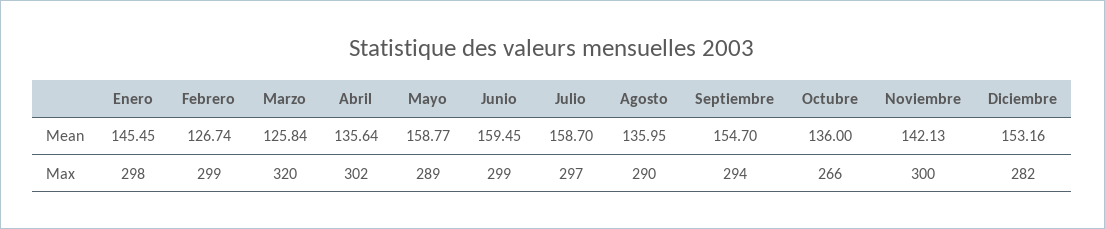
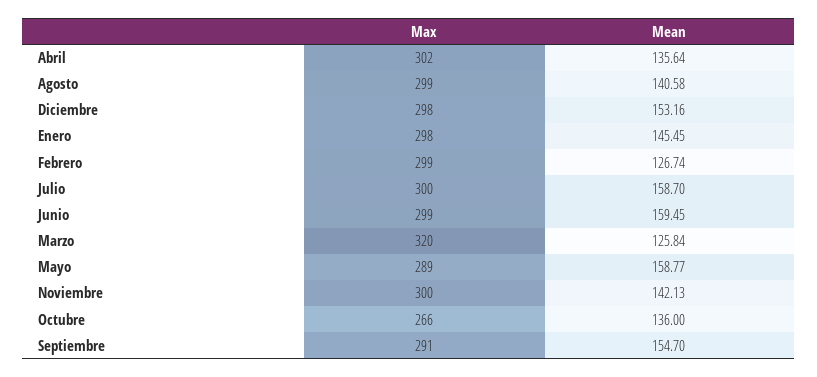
Agosto, Mean: 135.95 -> 140.58
Julio, Max: 297 -> 300
Agosto, Max: 290 -> 299
Septiembre, Max: 294 -> 291
Diciembre, Max: 282 -> 298

